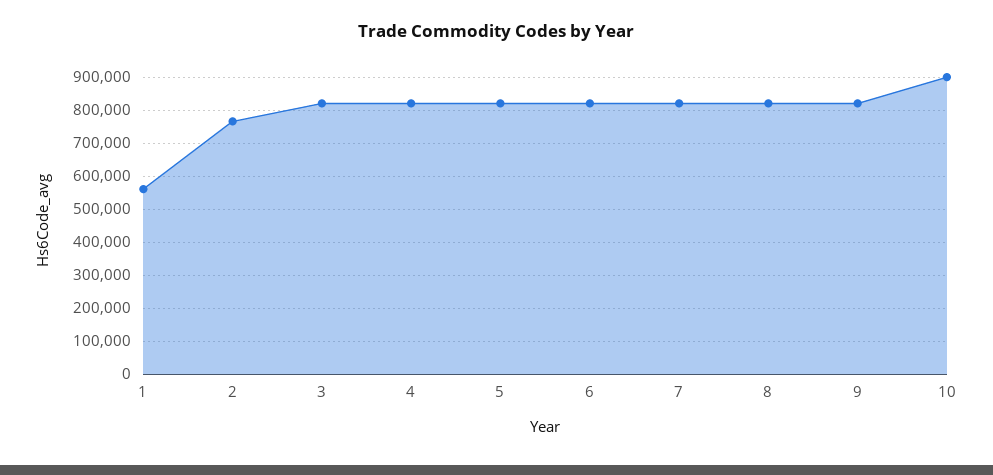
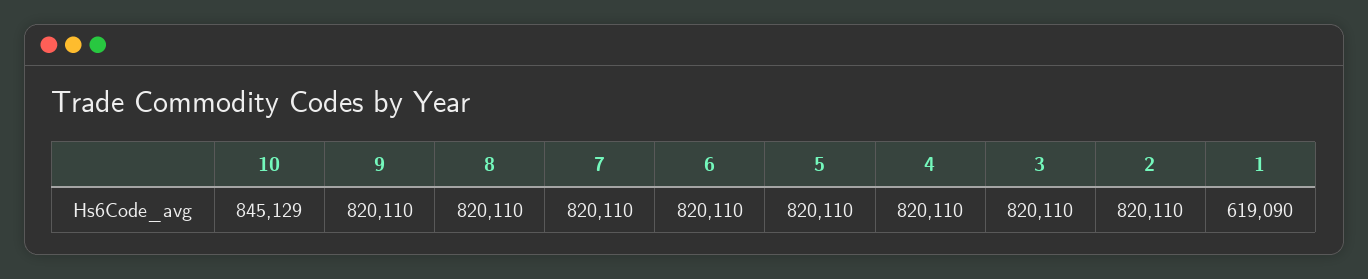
1: 560000 -> 619090
2: 760000 -> 820110
10: 900000 -> 845129

